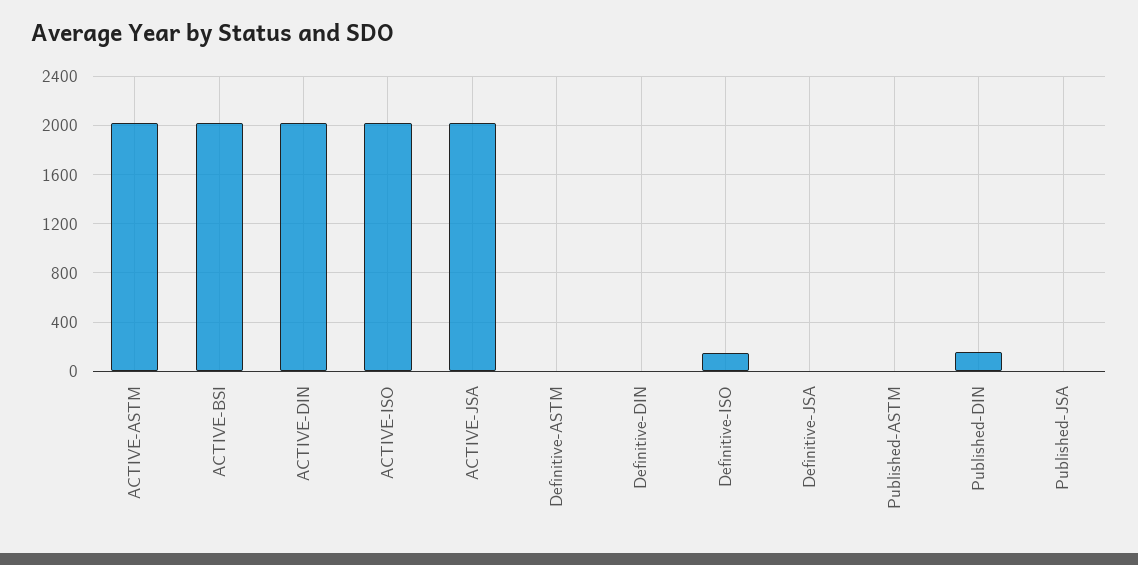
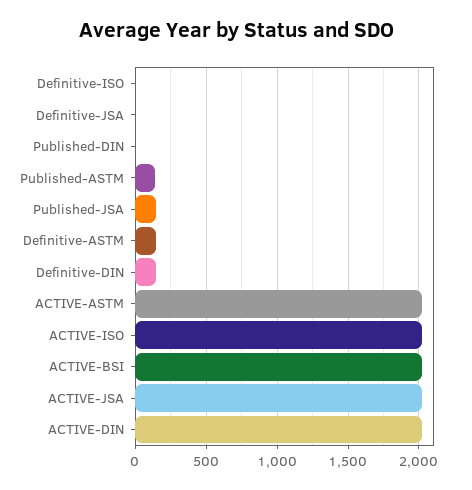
Definitive-ASTM: 0 -> 150
Definitive-DIN: 0 -> 150
Definitive-ISO: 150 -> 0
Published-ASTM: 0 -> 150
Published-DIN: 150 -> 0
Published-JSA: 0 -> 150

